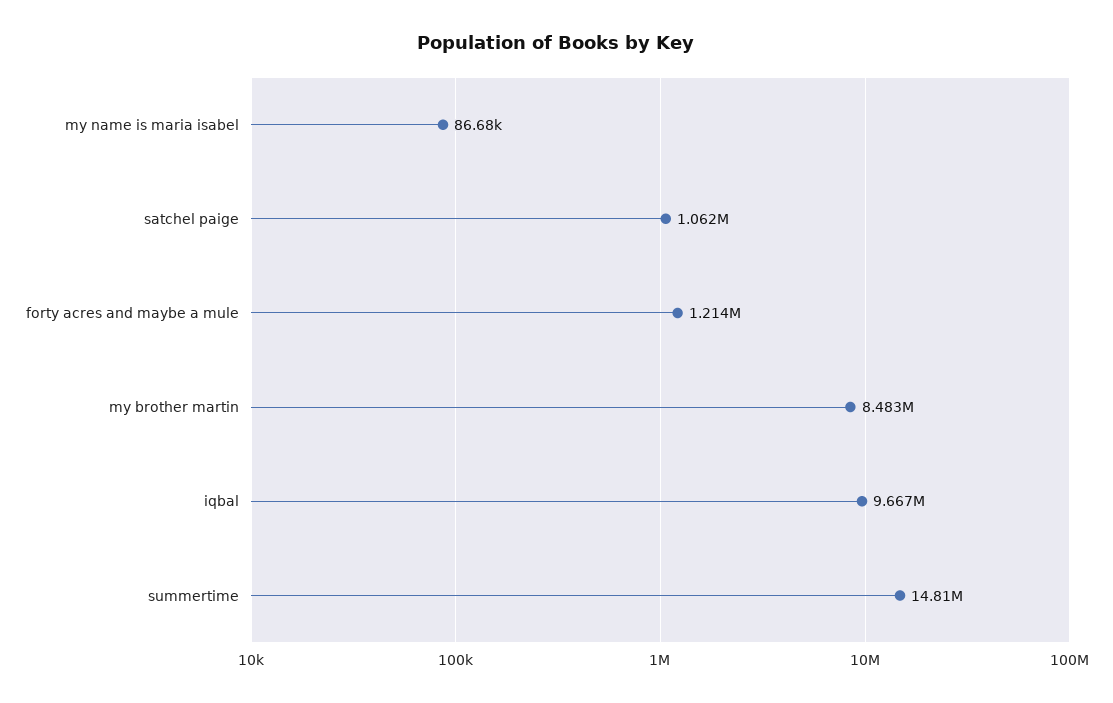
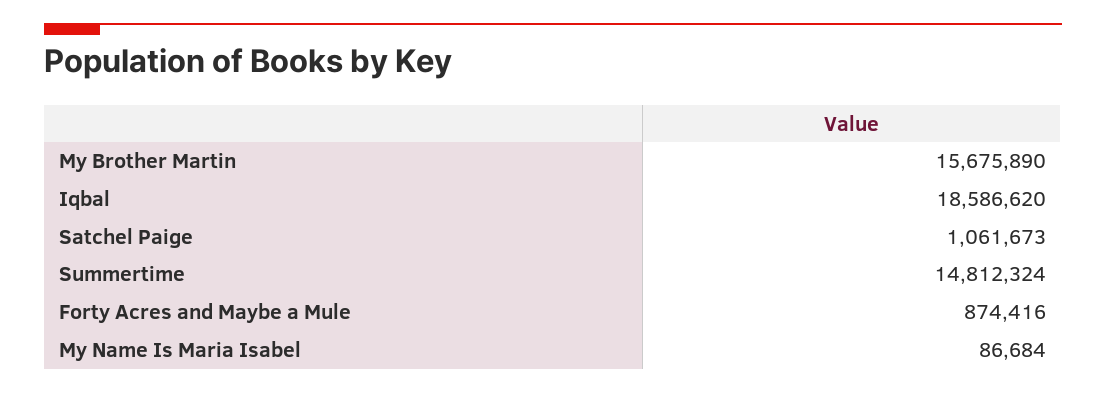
forty acres and maybe a mule: 1214000 -> 874416
my brother martin: 8483000 -> 15675890
iqbal: 9667000 -> 18586620

